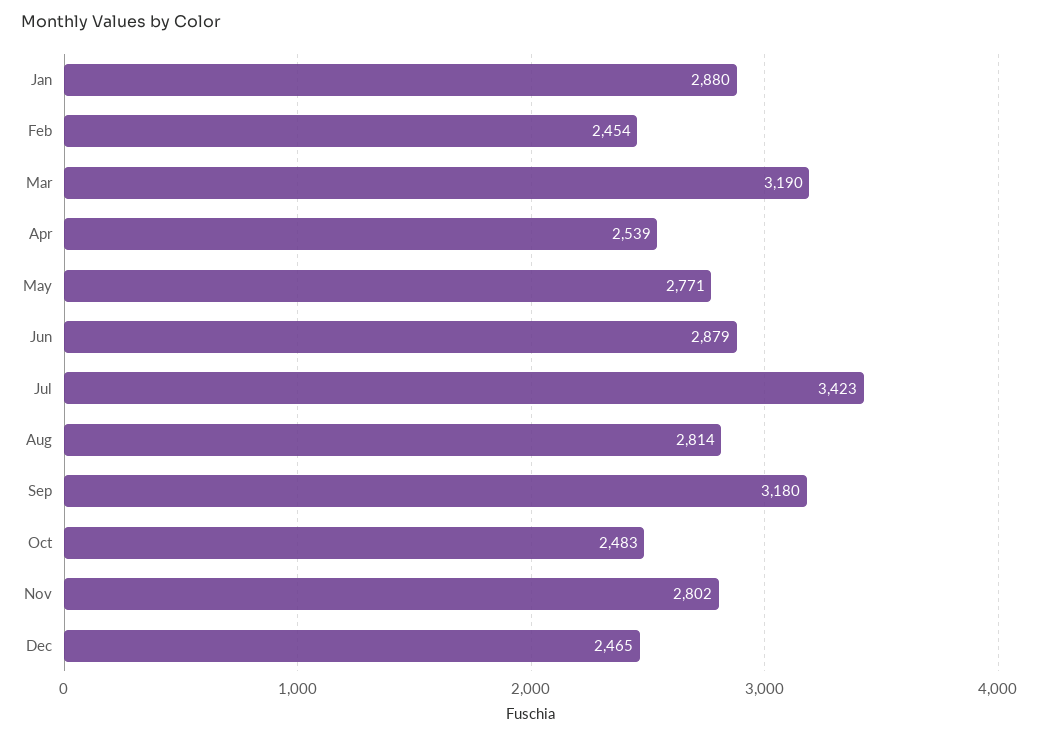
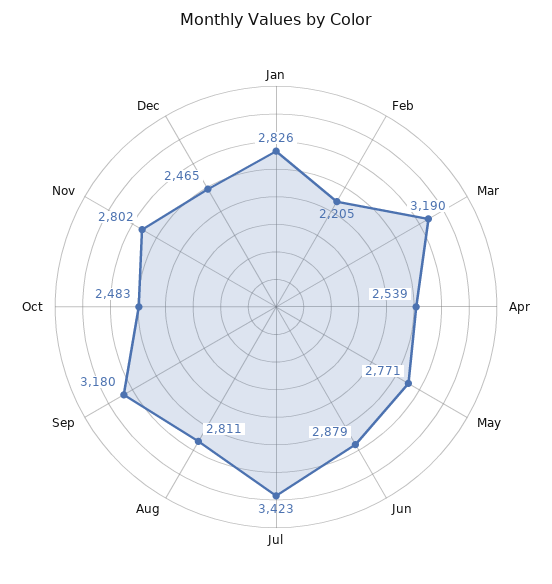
Jan: 2880 -> 2826
Feb: 2454 -> 2205
Aug: 2814 -> 2811

